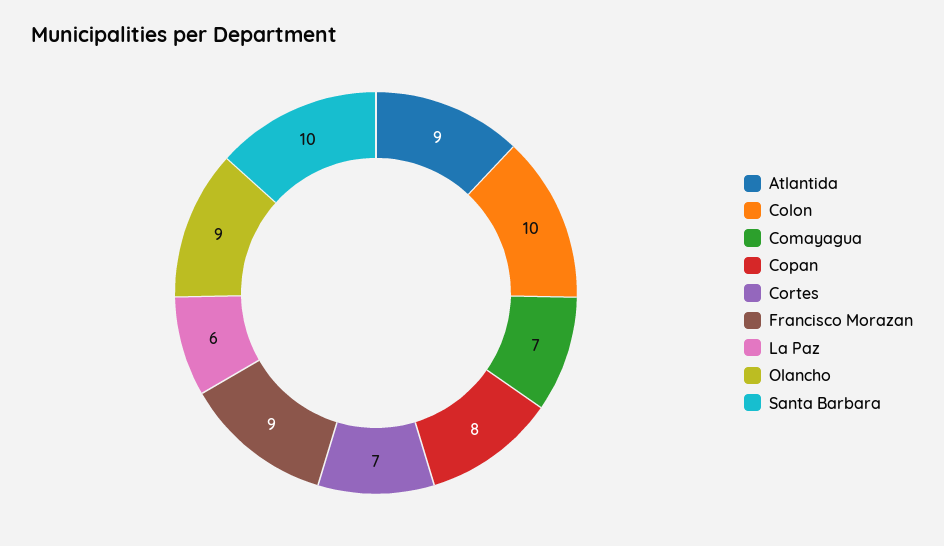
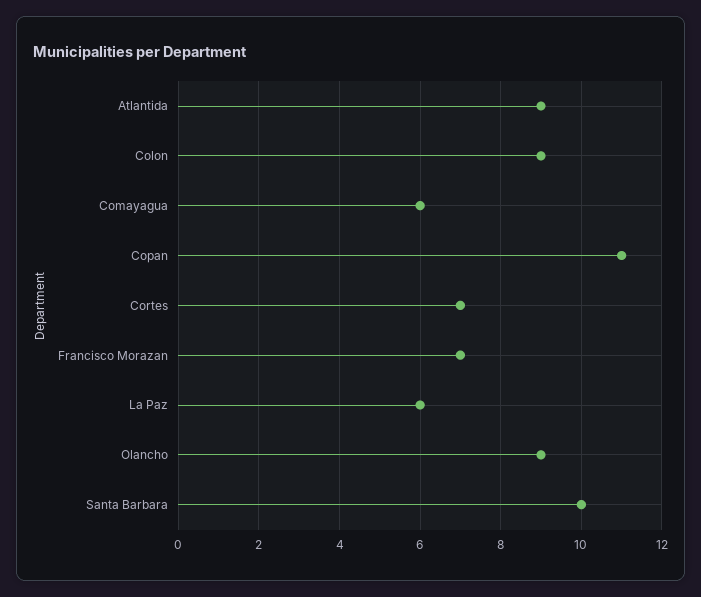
Colon: 10 -> 9
Comayagua: 7 -> 6
Copan: 8 -> 11
Francisco Morazan: 9 -> 7

